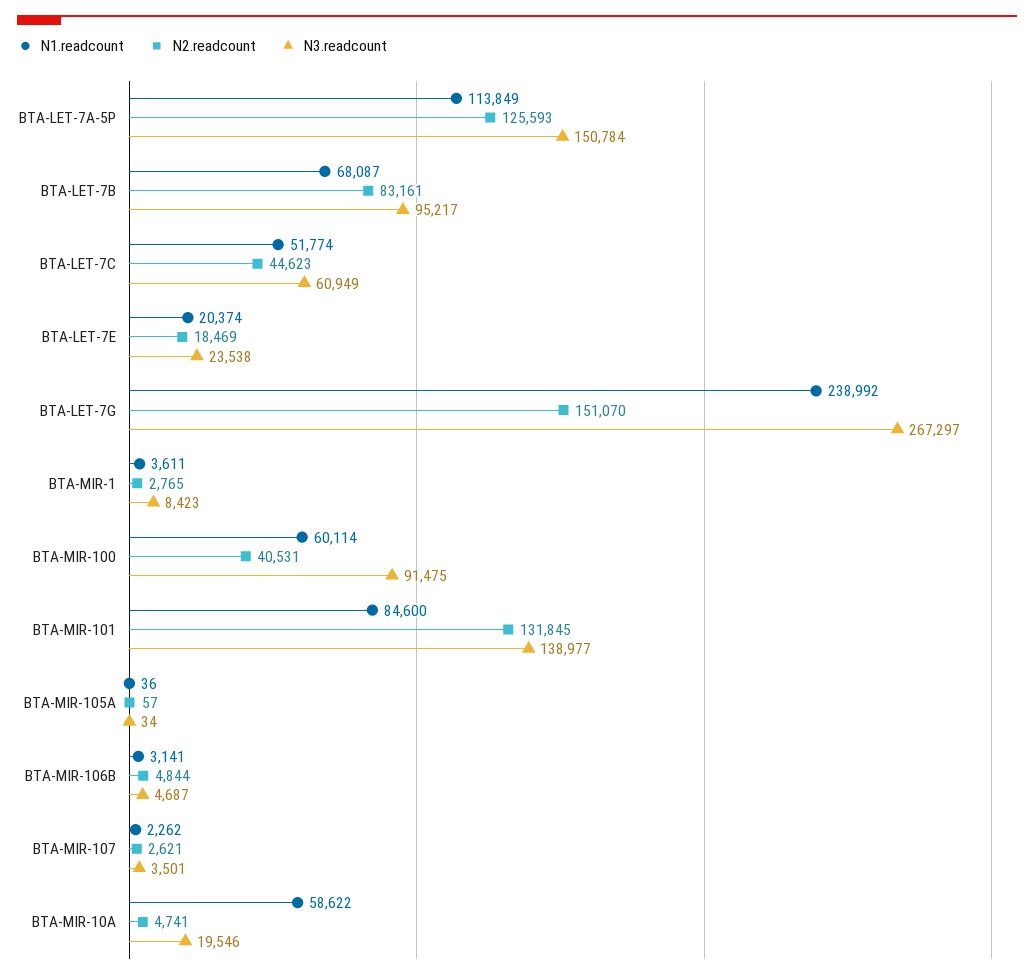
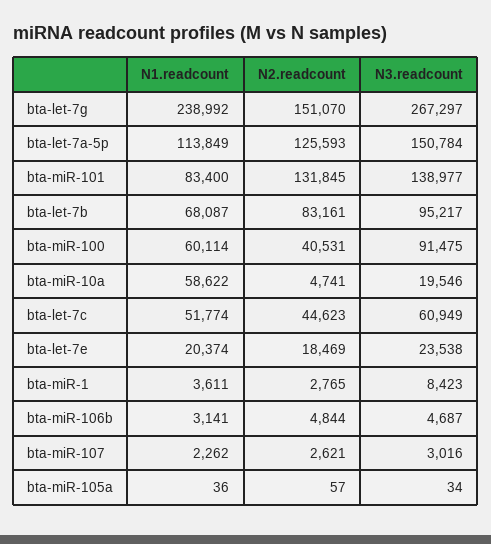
N1.readcount, BTA-MIR-101: 84600 -> 83400
N3.readcount, BTA-MIR-107: 3501 -> 3016

